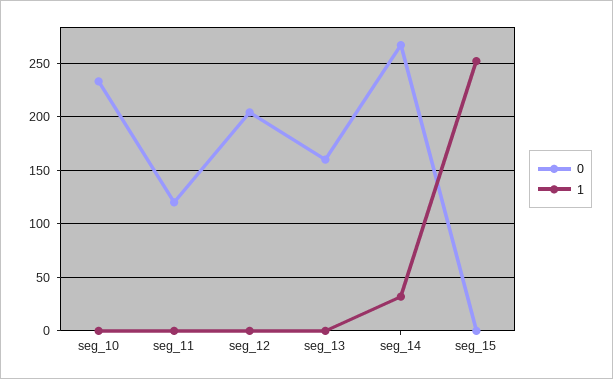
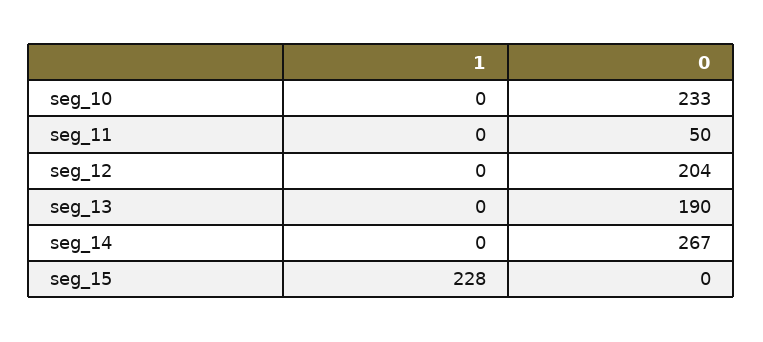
0, seg_11: 120 -> 50
0, seg_13: 160 -> 190
1, seg_14: 30 -> 0
1, seg_15: 250 -> 228

